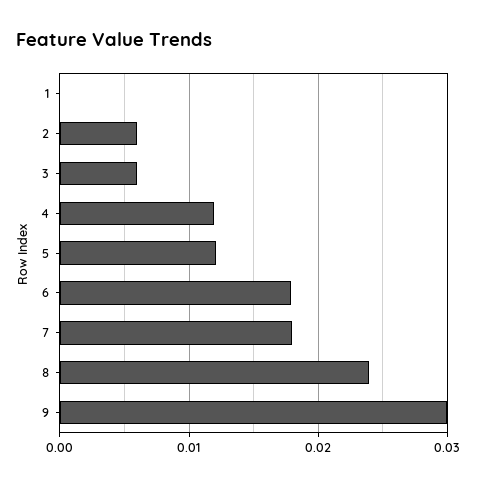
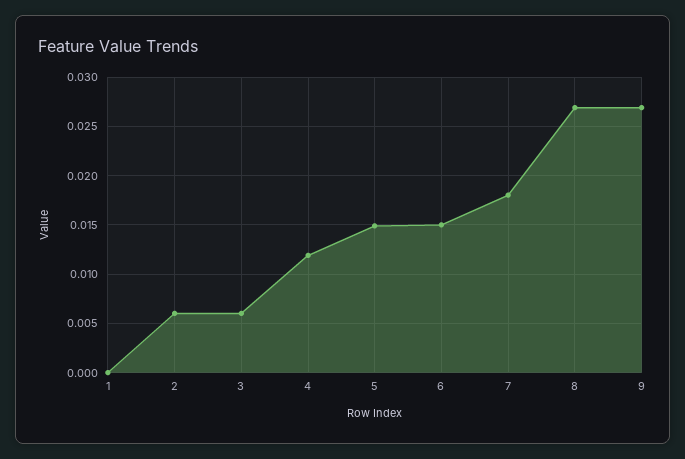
5: 0.012 -> 0.015
6: 0.018 -> 0.015
8: 0.024 -> 0.027
9: 0.03 -> 0.027

